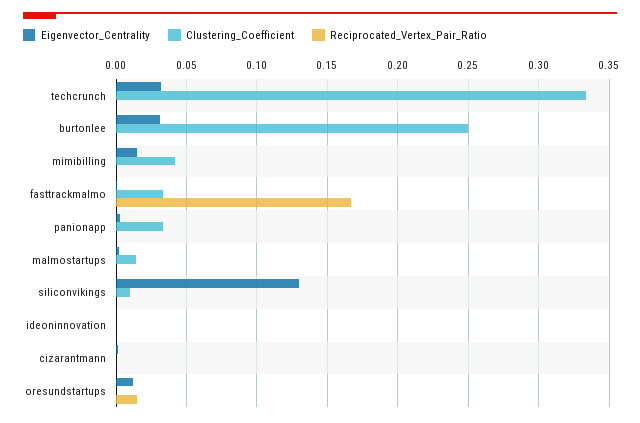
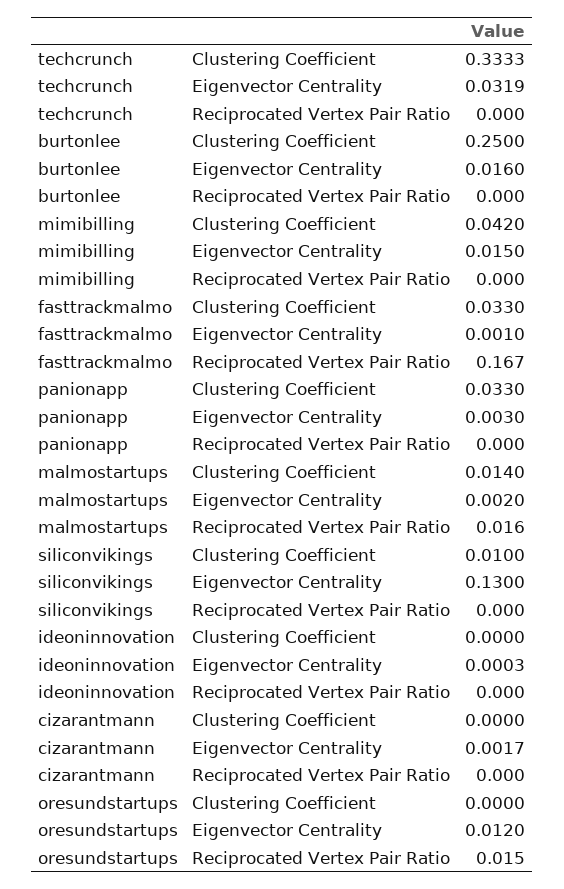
Eigenvector_Centrality, burtonlee: 0.03 -> 0.016
Reciprocated_Vertex_Pair_Ratio, malmostartups: 0 -> 0.016

